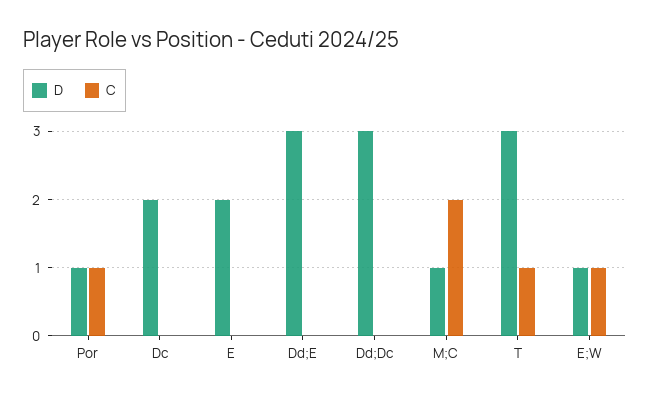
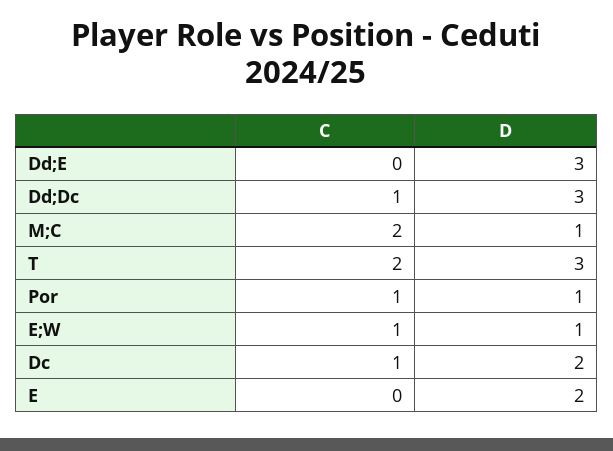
C, Dc: 0 -> 1
C, Dd;Dc: 0 -> 1
C, T: 1 -> 2

